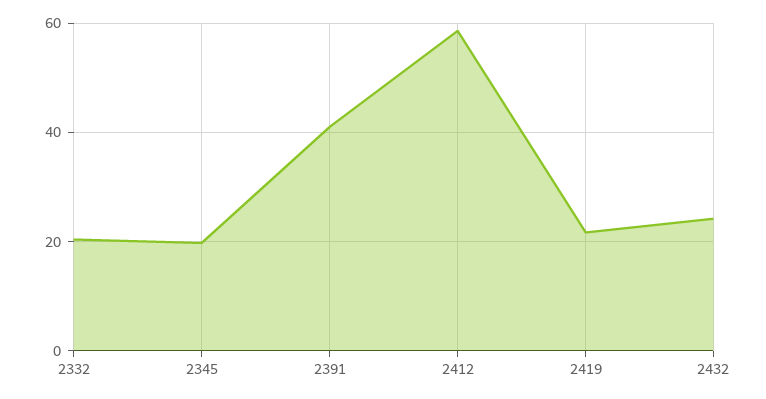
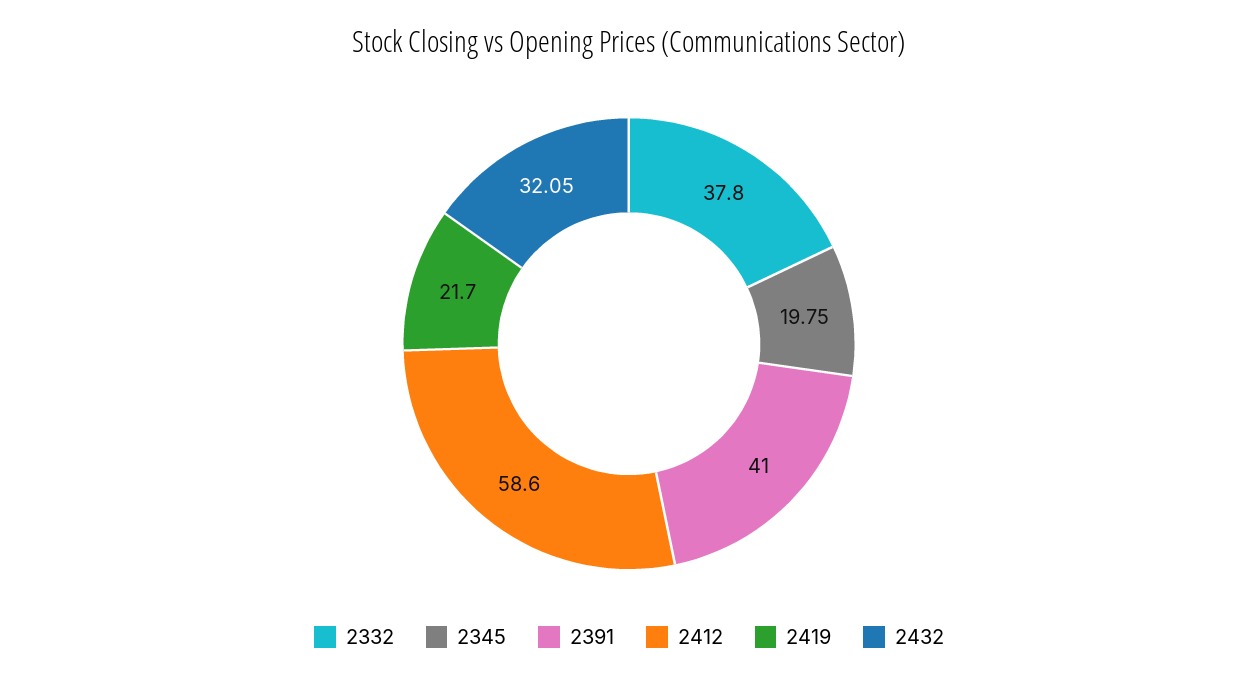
2332: 20 -> 37.8
2432: 24 -> 32.05

